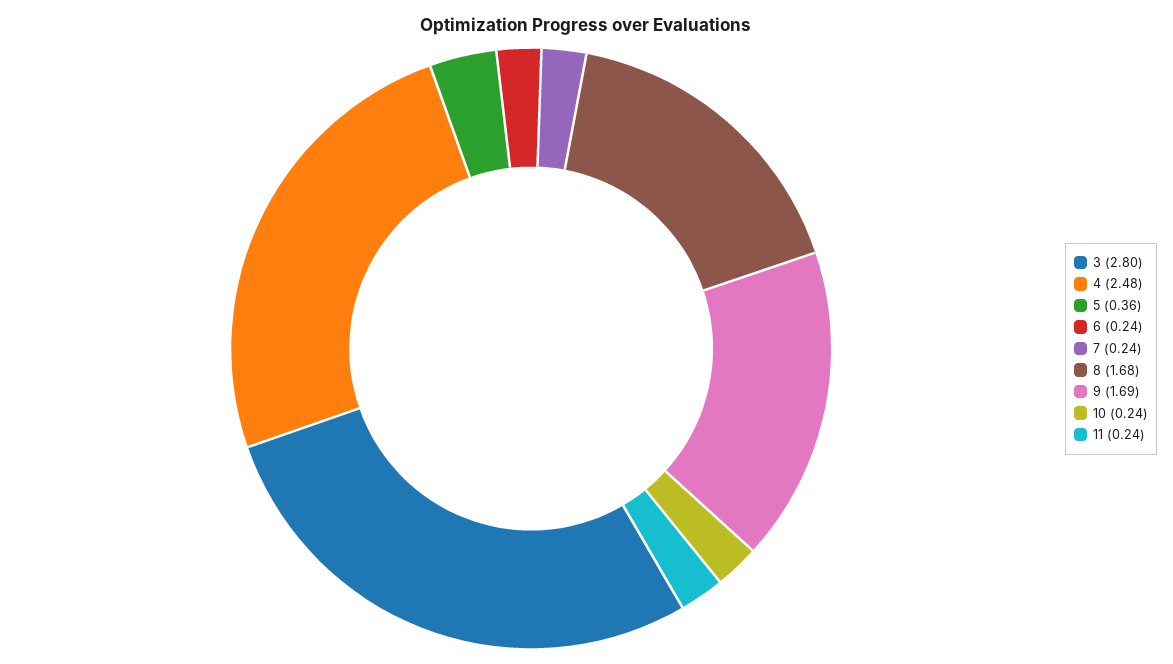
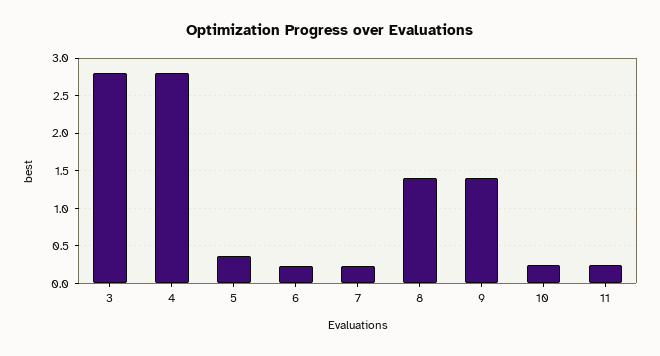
4: 2.48 -> 2.8
8: 1.68 -> 1.4
9: 1.69 -> 1.4

